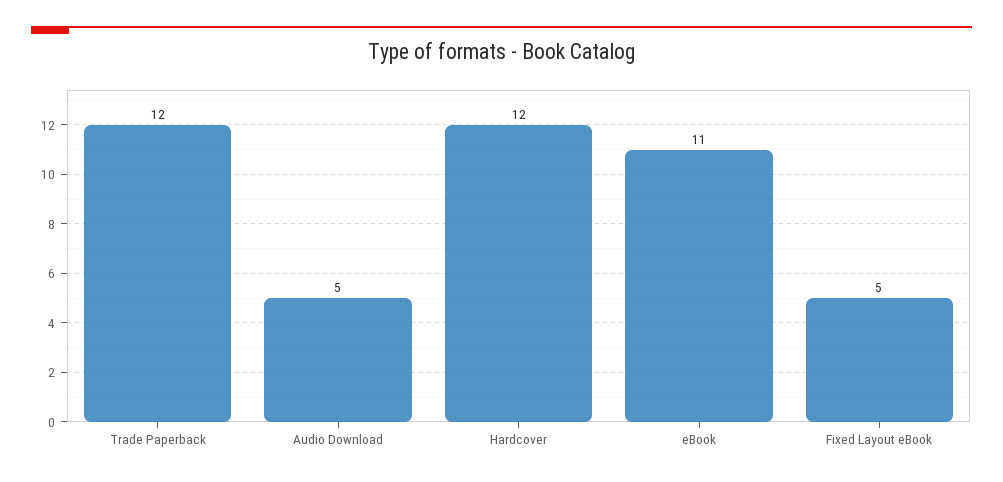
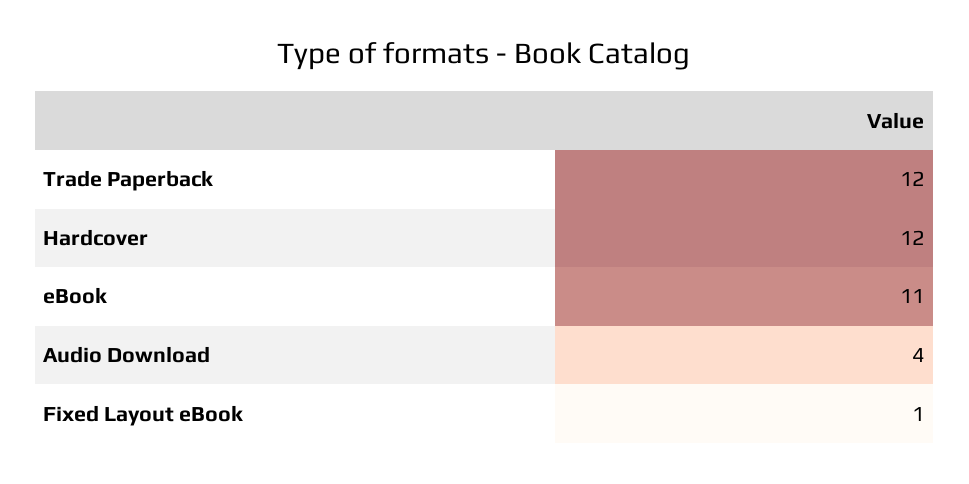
Audio Download: 5 -> 4
Fixed Layout eBook: 5 -> 1

